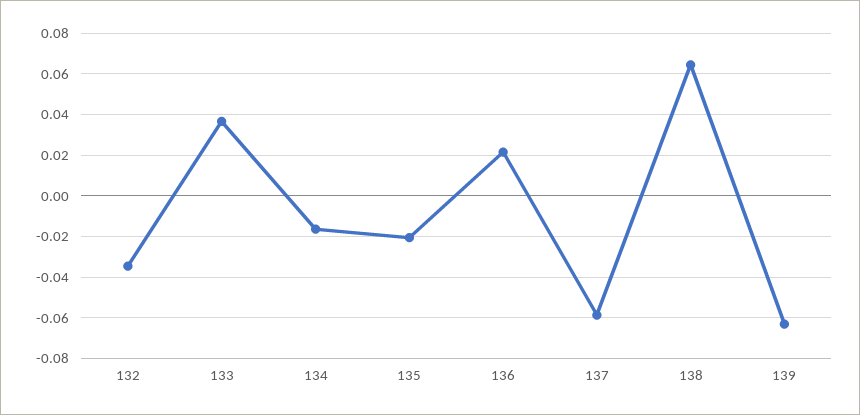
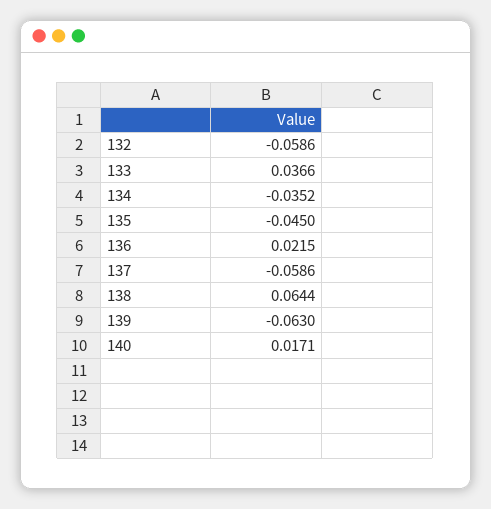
132: -0.035 -> -0.0586
134: -0.015 -> -0.0352
135: -0.02 -> -0.045
140: none -> 0.0171

